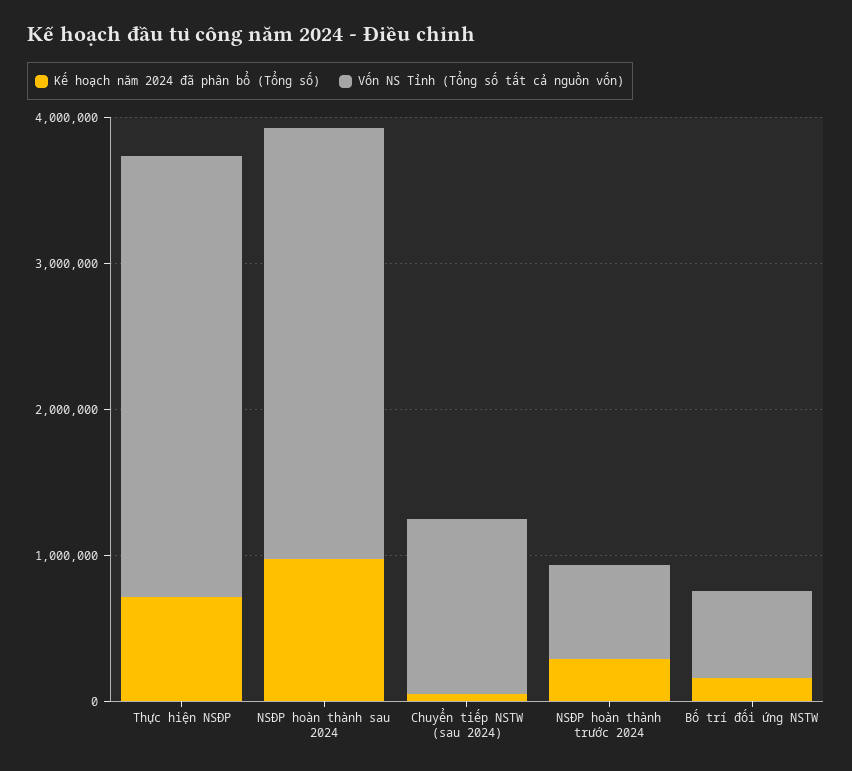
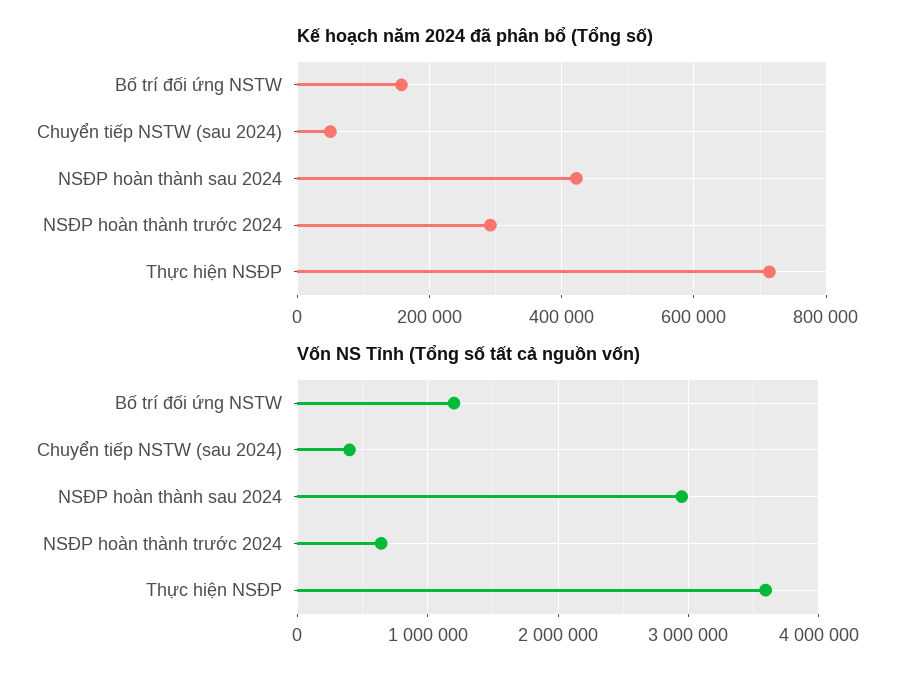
Vốn NS Tỉnh (Tổng số tất cả nguồn vốn), Thực hiện NSĐP: 3000000 -> 3600000
Kế hoạch năm 2024 đã phân bổ (Tổng số), NSĐP hoàn thành sau 2024: 1000000 -> 420000
Vốn NS Tỉnh (Tổng số tất cả nguồn vốn), Chuyển tiếp NSTW (sau 2024): 1200000 -> 400000
Vốn NS Tỉnh (Tổng số tất cả nguồn vốn), Bố trí đối ứng NSTW: 600000 -> 1200000

